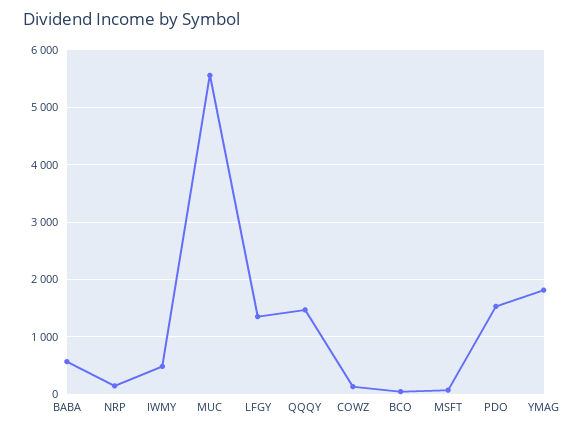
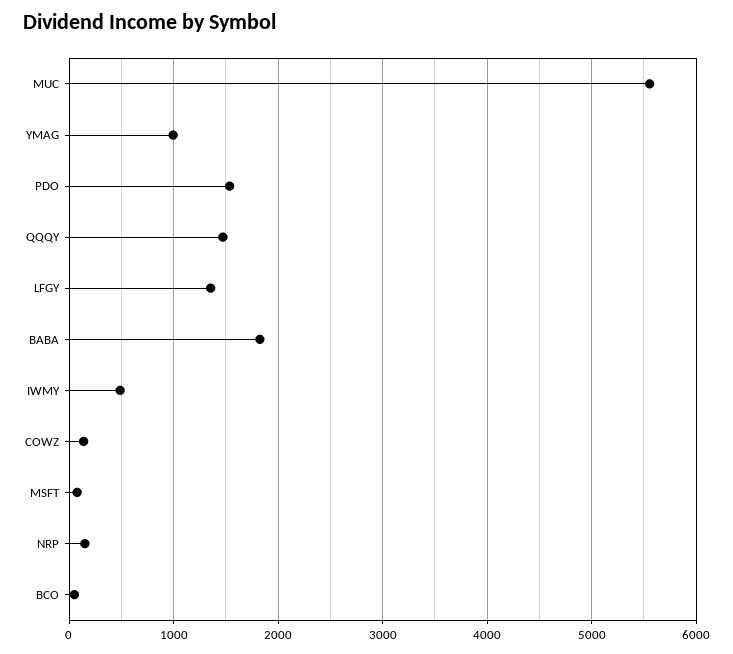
BABA: 600 -> 1800
YMAG: 1800 -> 1000

